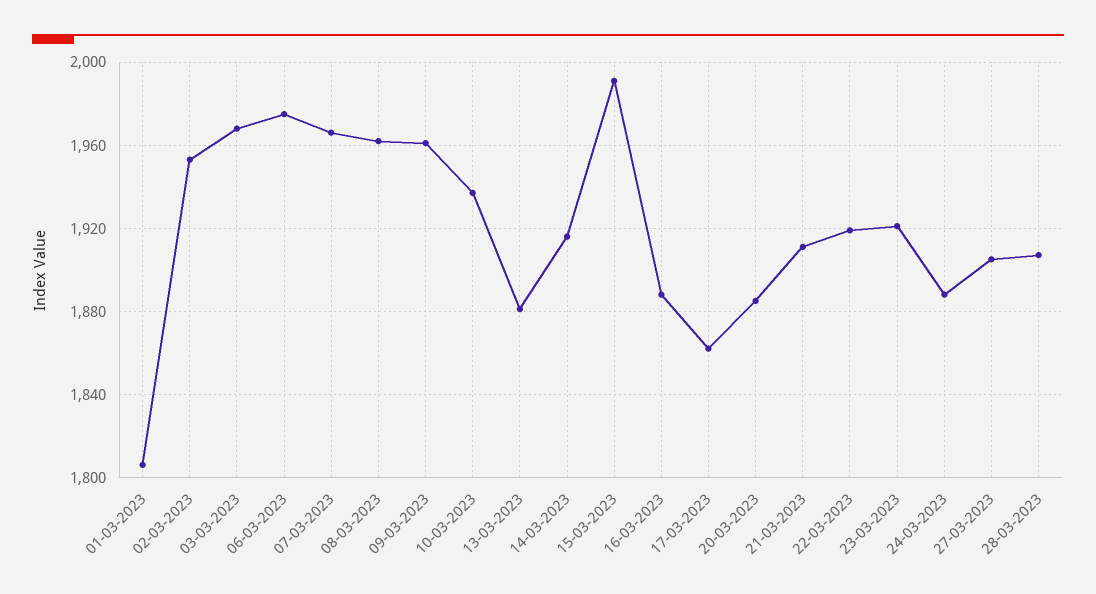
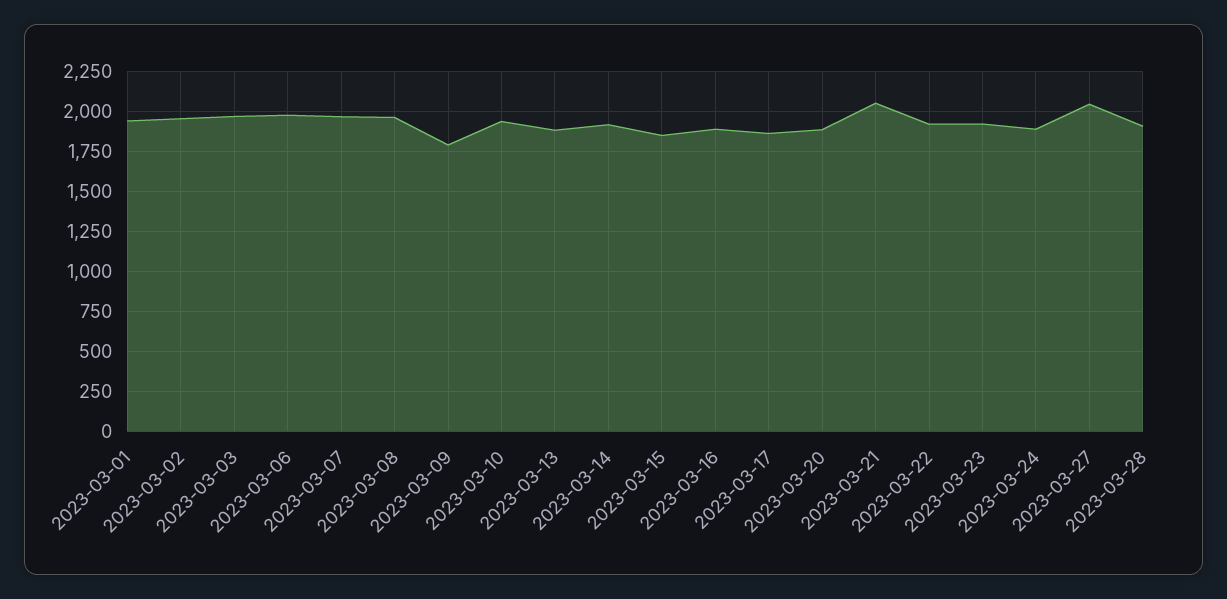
01-03-2023: 1805 -> 1950
09-03-2023: 1960 -> 1800
15-03-2023: 1990 -> 1850
21-03-2023: 1910 -> 2050
27-03-2023: 1905 -> 2050

